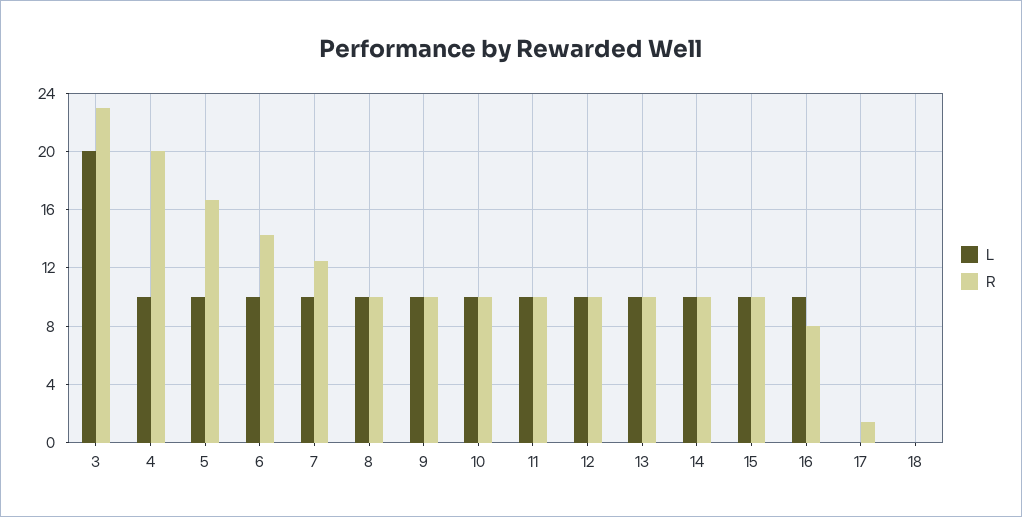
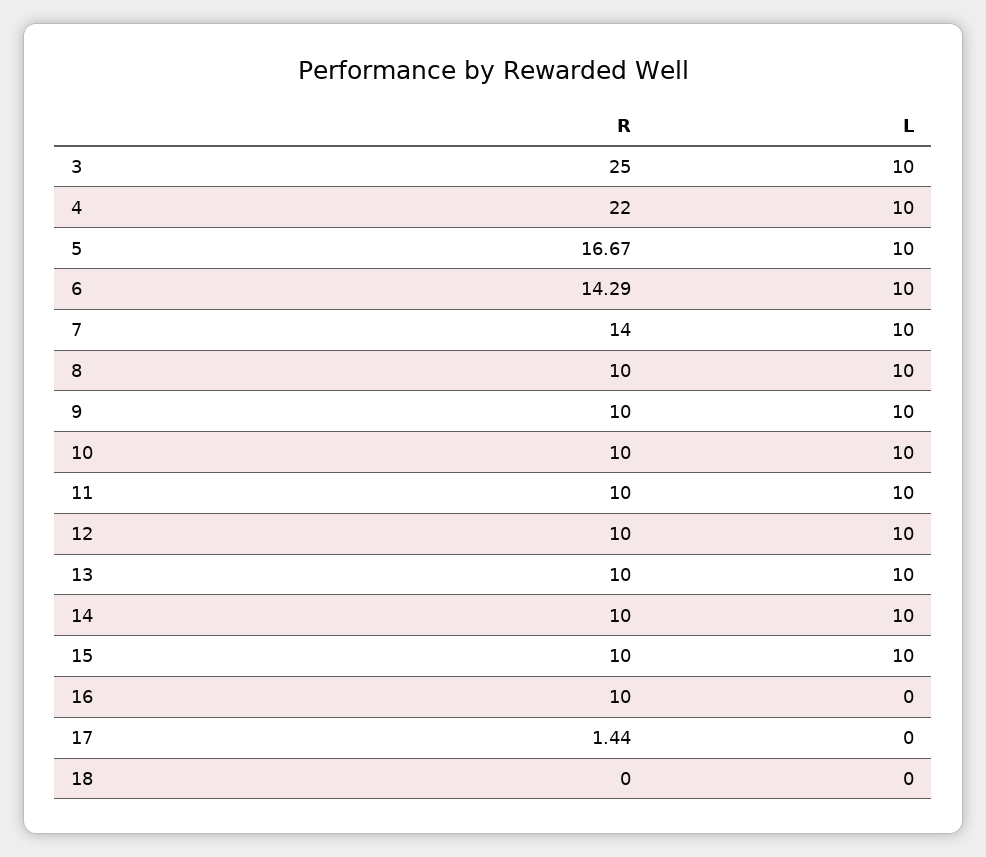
L, 3: 20 -> 10
R, 3: 23 -> 25
R, 4: 20 -> 22
R, 7: 12.5 -> 14
L, 16: 10 -> 0
R, 16: 8 -> 10

